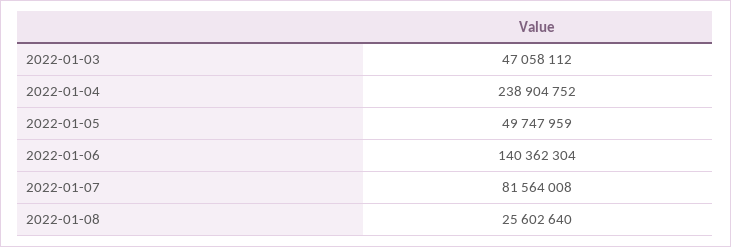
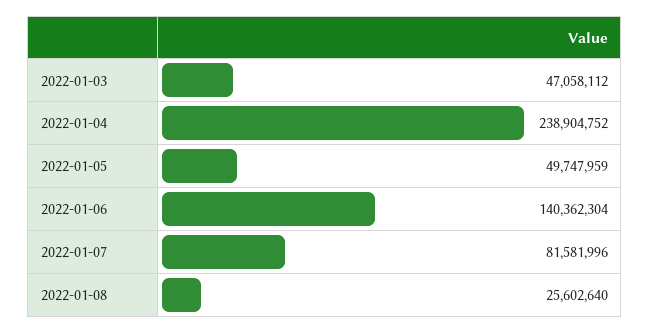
2022-01-07: 81564008 -> 81581996

